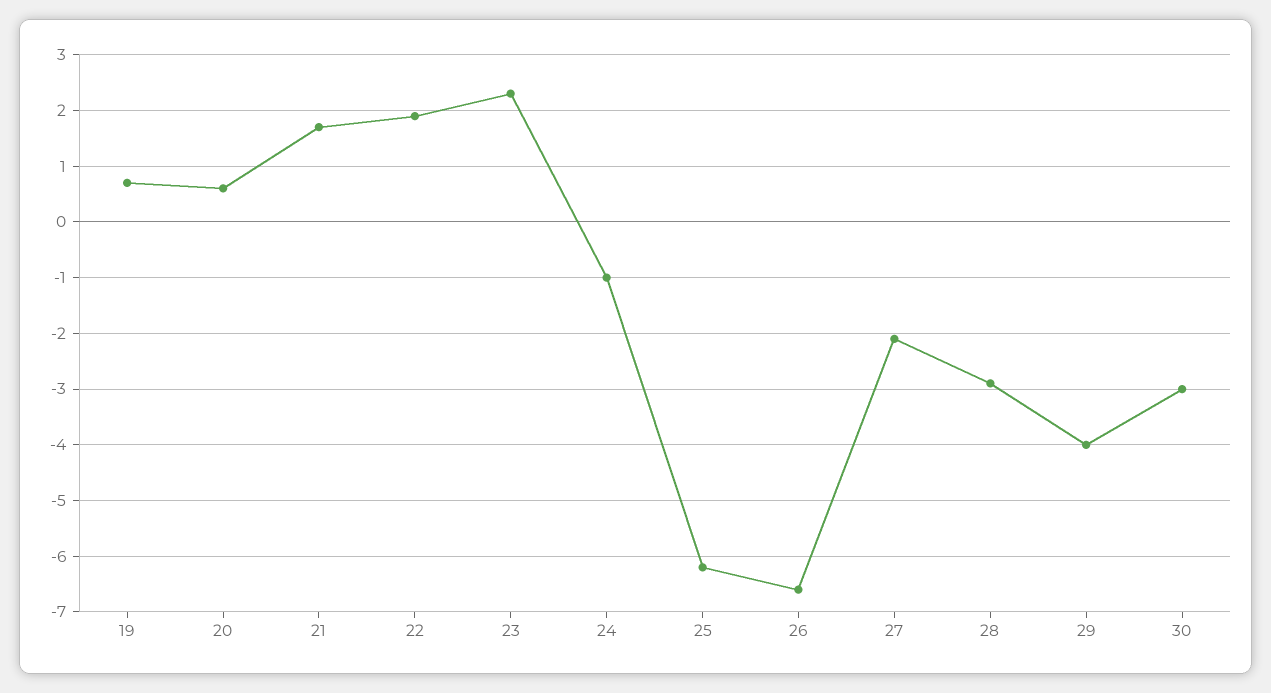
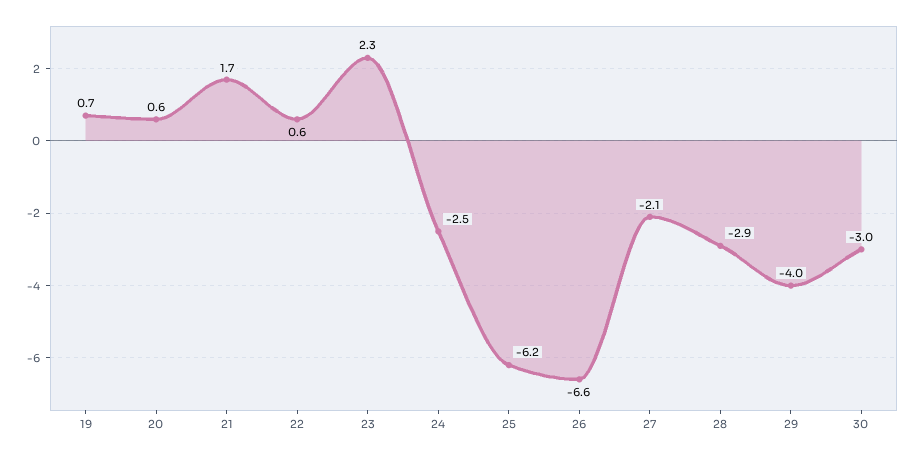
22: 2 -> 0.6
24: -1 -> -2.5

